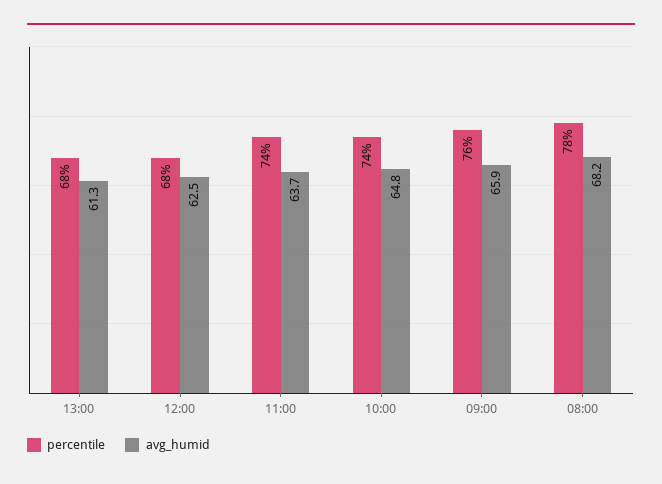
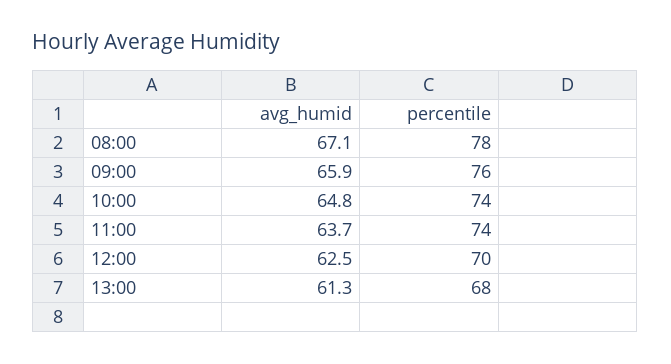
percentile, 12:00: 68 -> 70
avg_humid, 08:00: 68.2 -> 67.1

